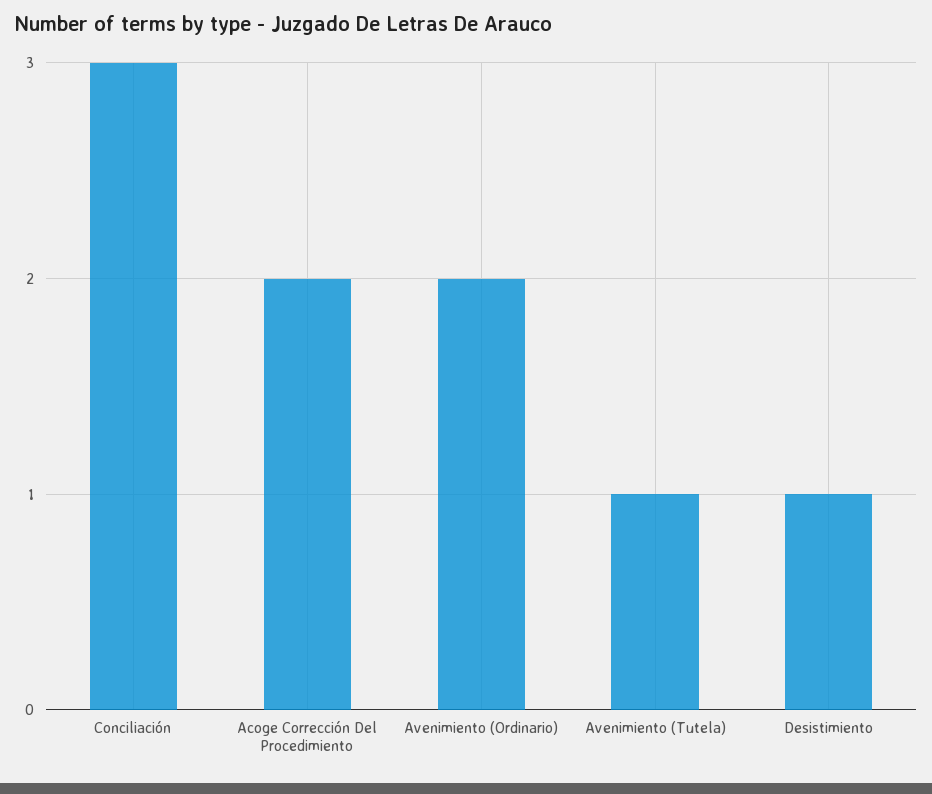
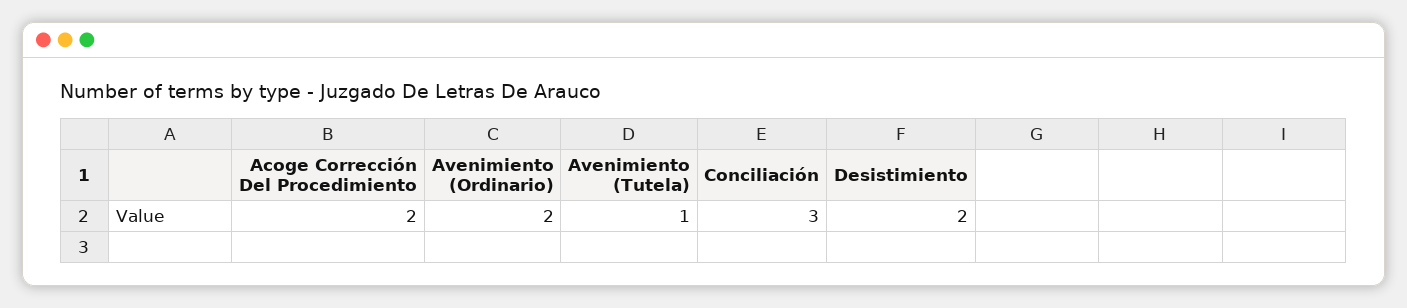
Desistimiento: 1 -> 2

